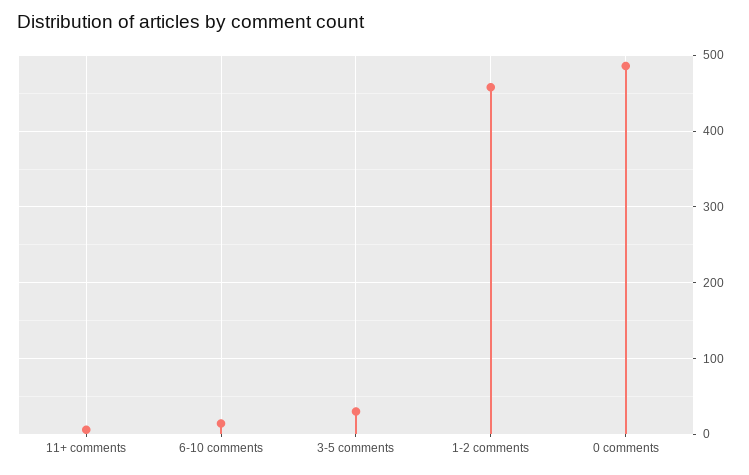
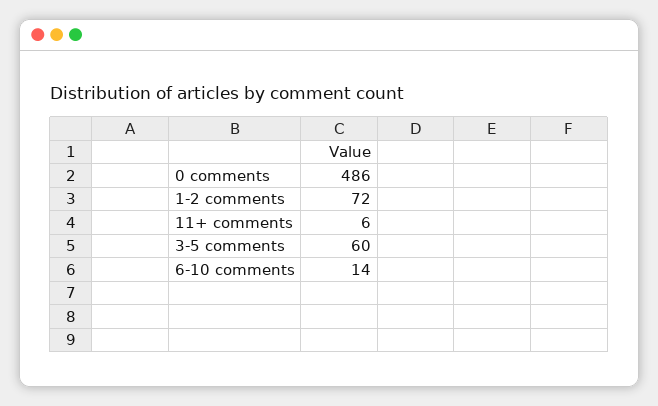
3-5 comments: 30 -> 60
1-2 comments: 460 -> 72

